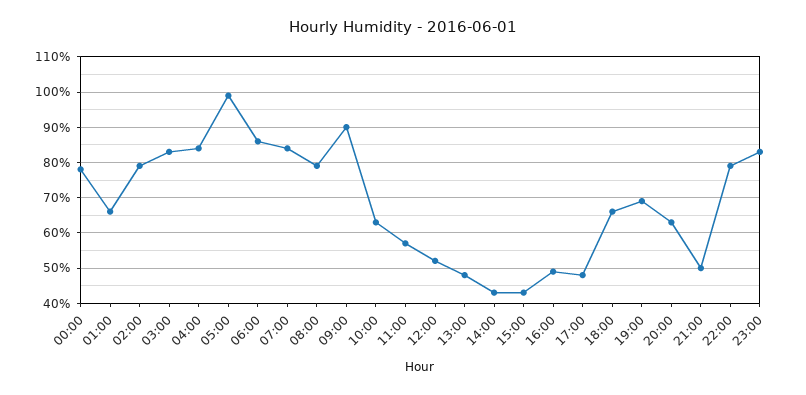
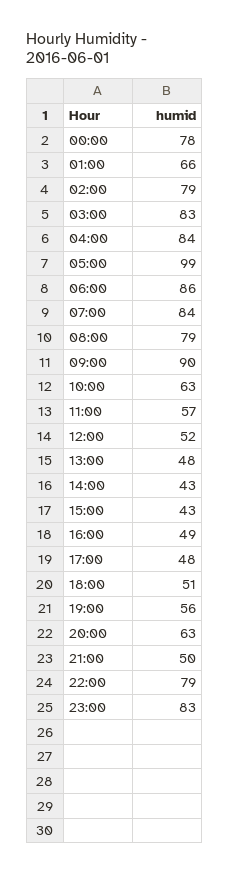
18:00: 65 -> 51
19:00: 70 -> 56

